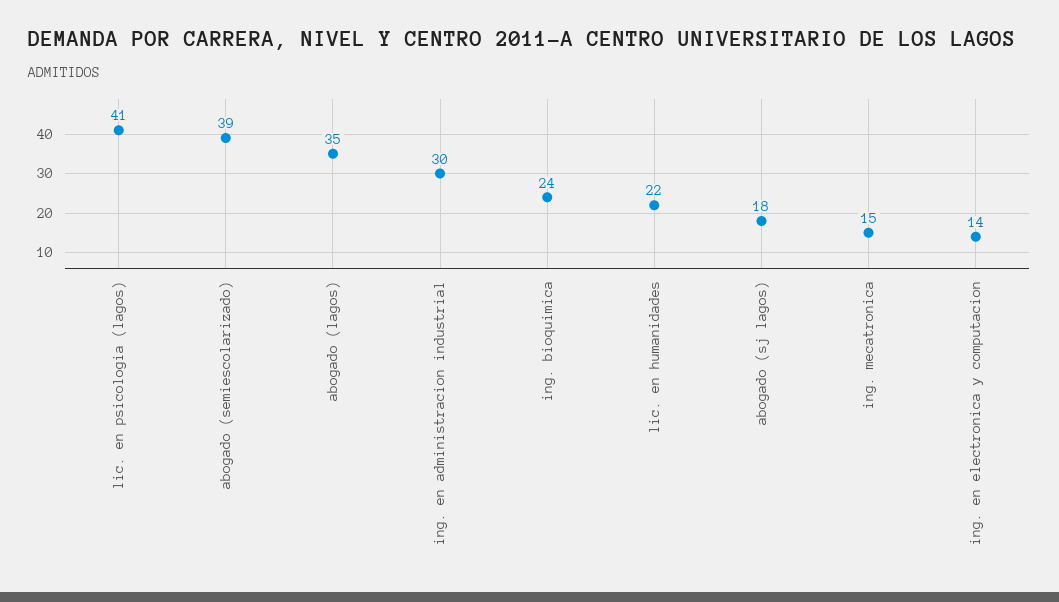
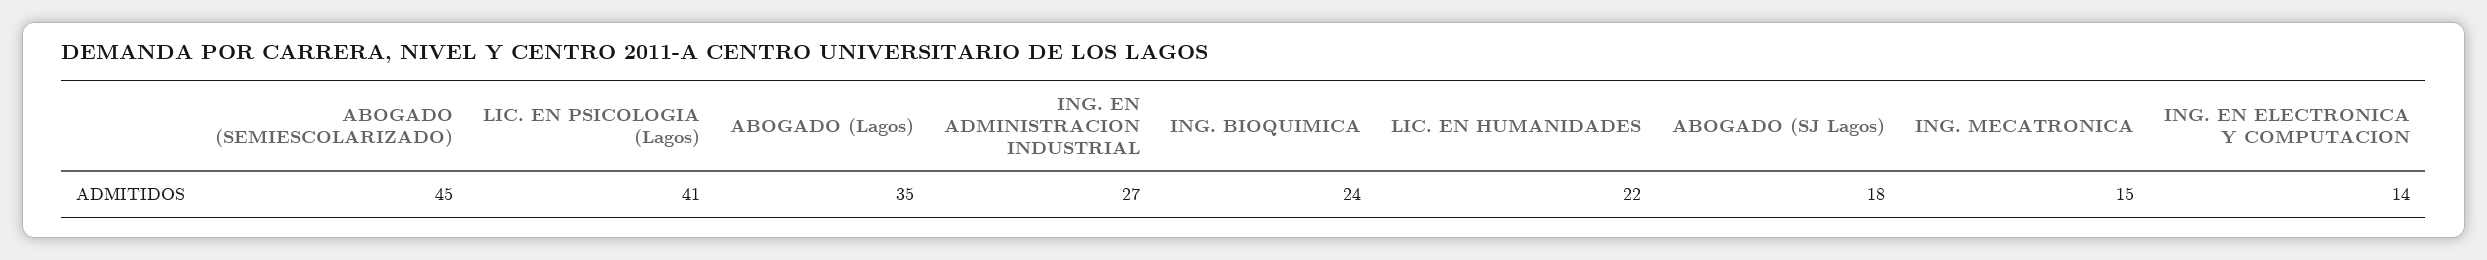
abogado (semiescolarizado): 39 -> 45
ing. en administracion industrial: 30 -> 27

